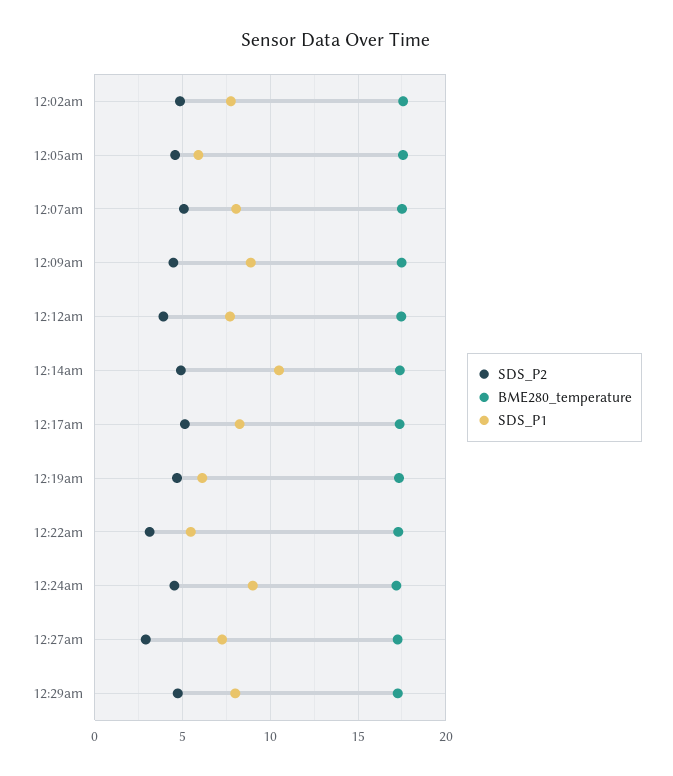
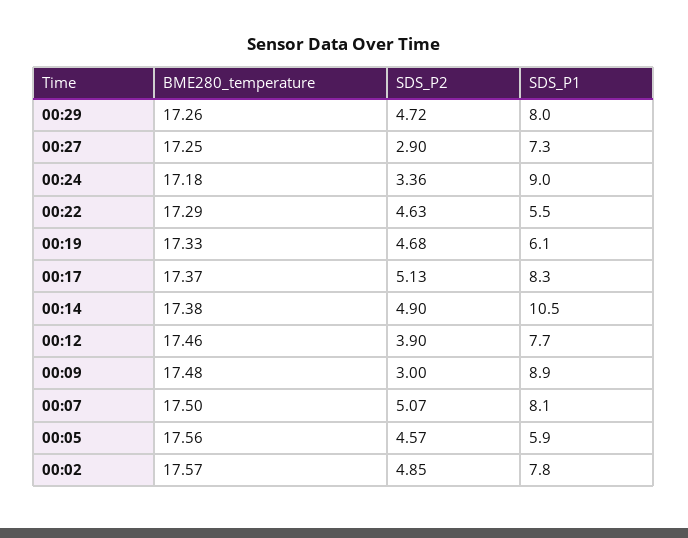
SDS_P2, 12:09am: 4.5 -> 3
SDS_P2, 12:22am: 3 -> 4.63
SDS_P2, 12:24am: 4.5 -> 3.36

